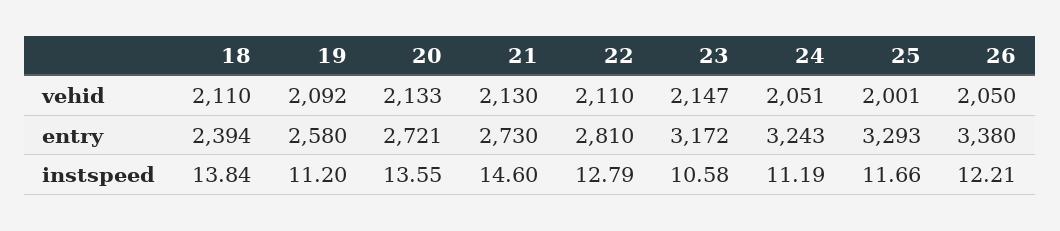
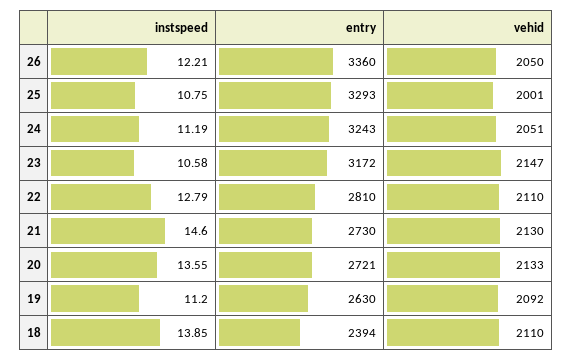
19, entry: 2580 -> 2630
26, entry: 3380 -> 3360
18, instspeed: 13.84 -> 13.85
25, instspeed: 11.66 -> 10.75

